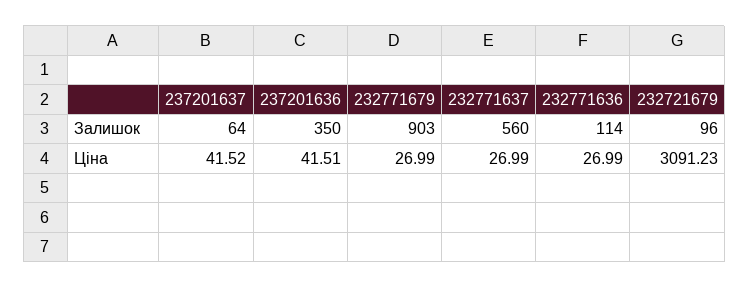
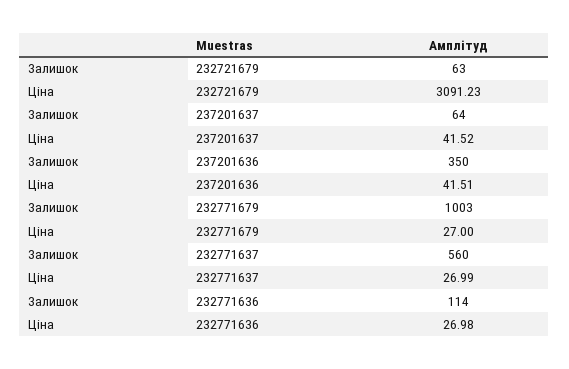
232771679, Залишок: 903 -> 1003
232721679, Залишок: 96 -> 63
232771679, Ціна: 26.99 -> 27
232771636, Ціна: 26.99 -> 26.98

